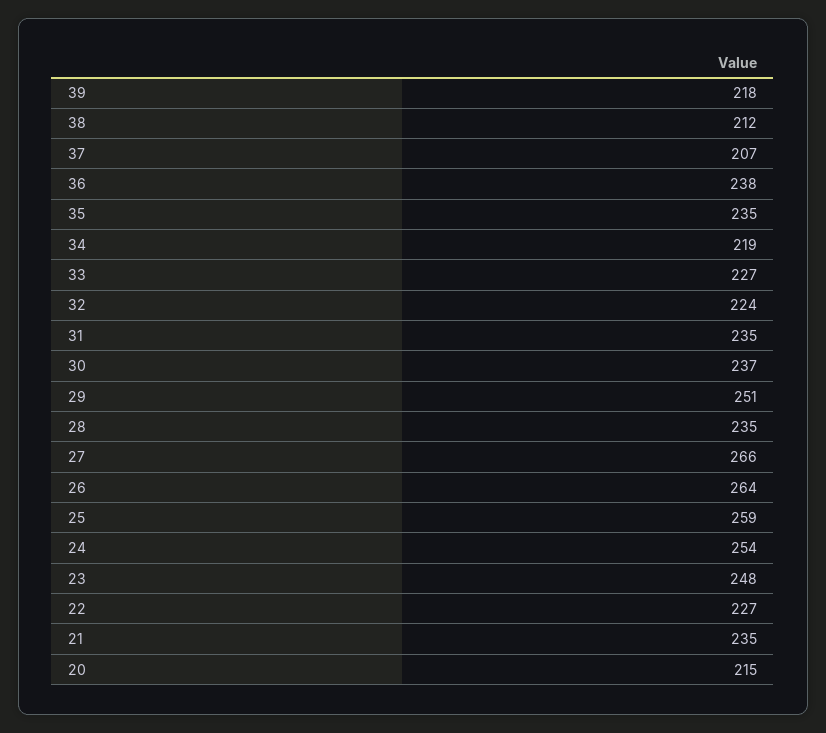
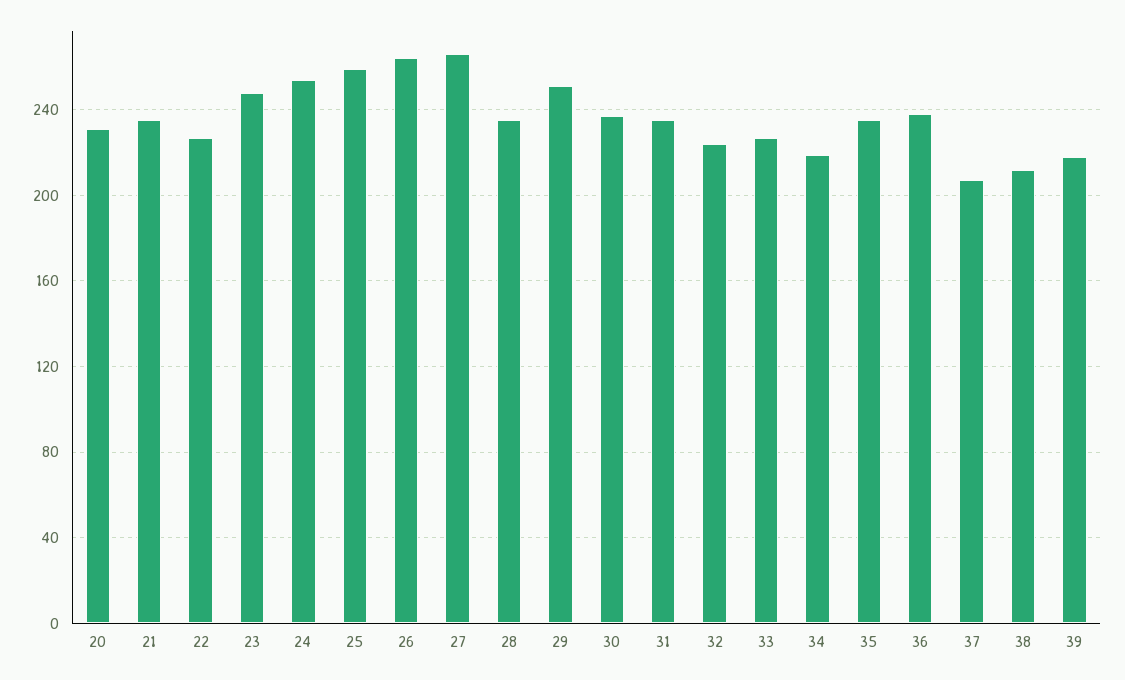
20: 215 -> 230

